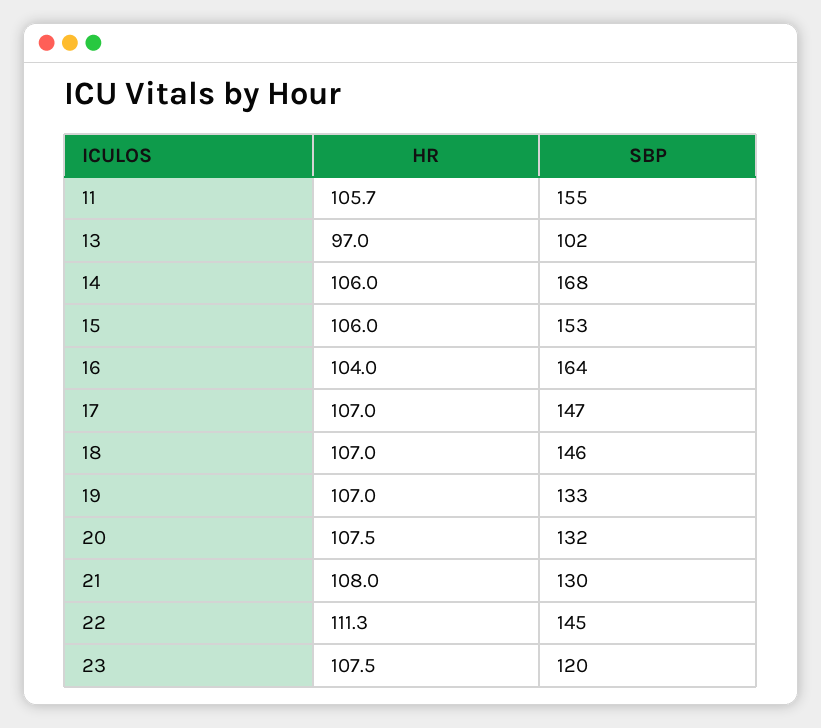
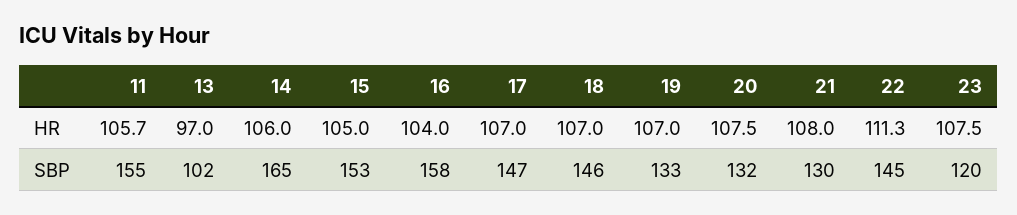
SBP, 14: 168 -> 165
HR, 15: 106 -> 105
SBP, 16: 164 -> 158

